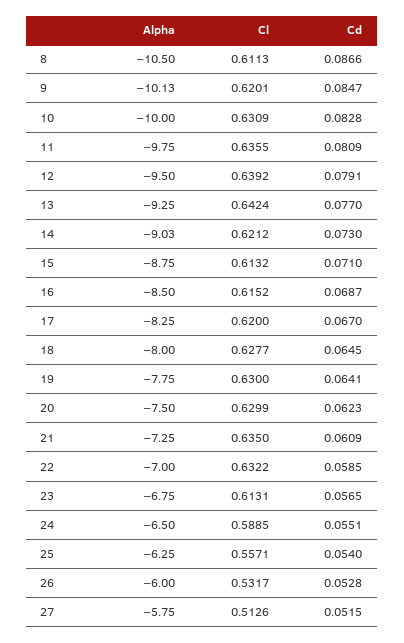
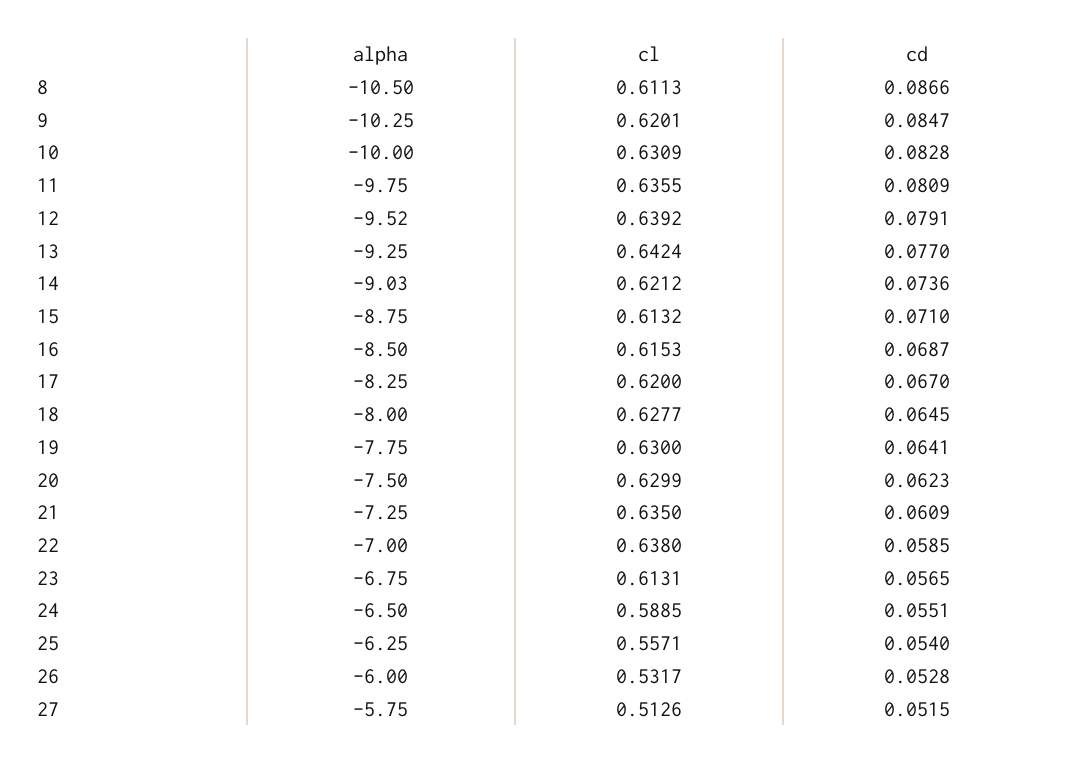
Alpha, 9: -10.13 -> -10.25
Alpha, 12: -9.5 -> -9.52
Cd, 14: 0.073 -> 0.0736
Cl, 16: 0.6152 -> 0.6153
Cl, 22: 0.6322 -> 0.638

